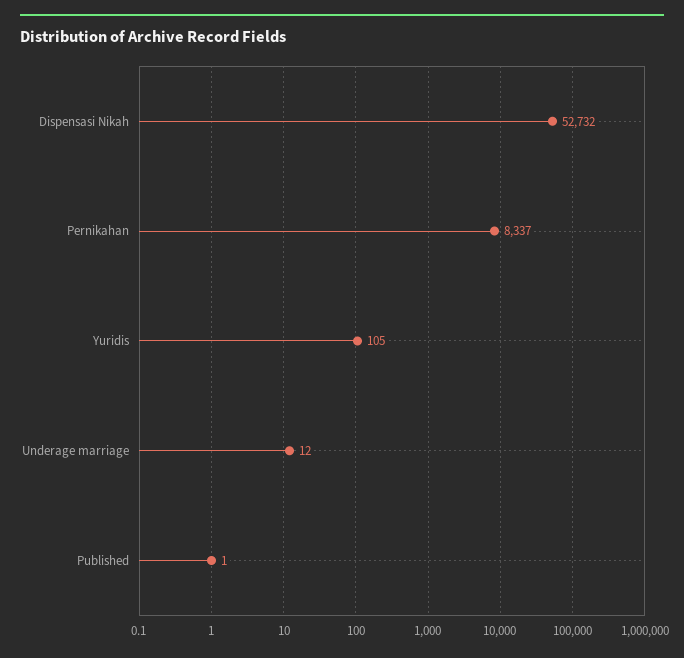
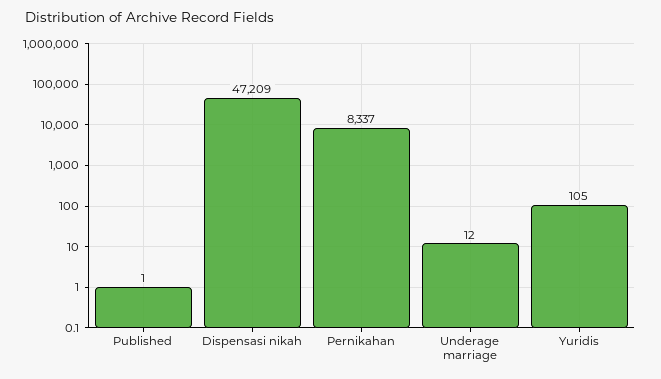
Dispensasi Nikah: 52732 -> 47209

